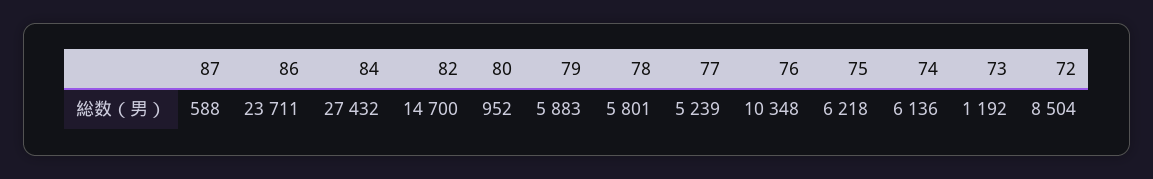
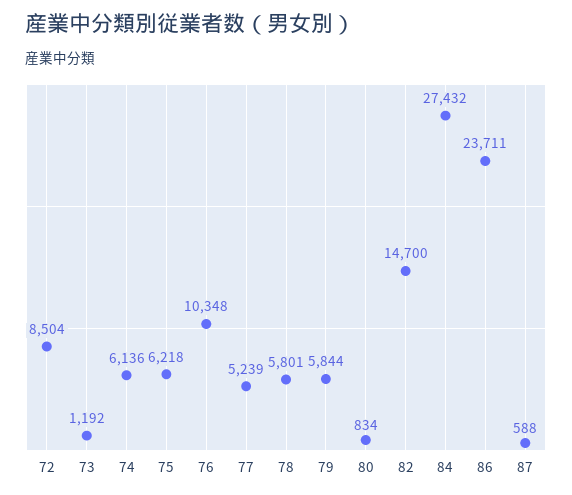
80: 952 -> 834
79: 5883 -> 5844

